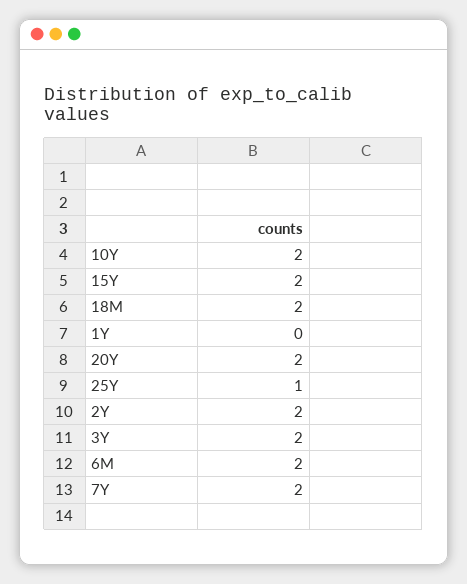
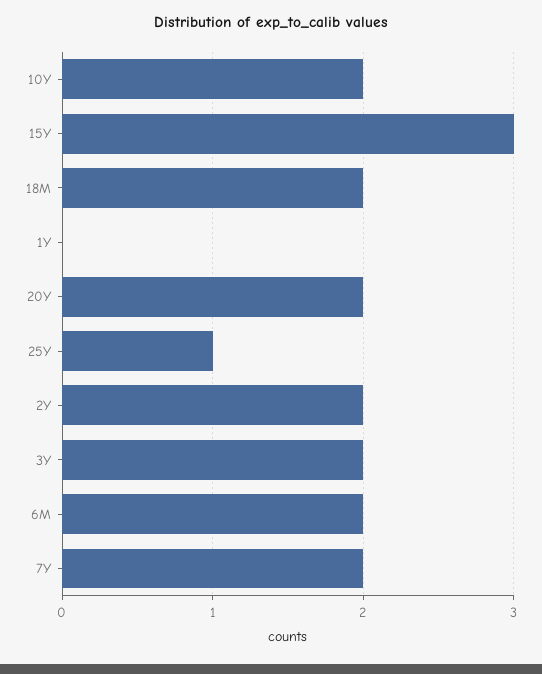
15Y: 2 -> 3

